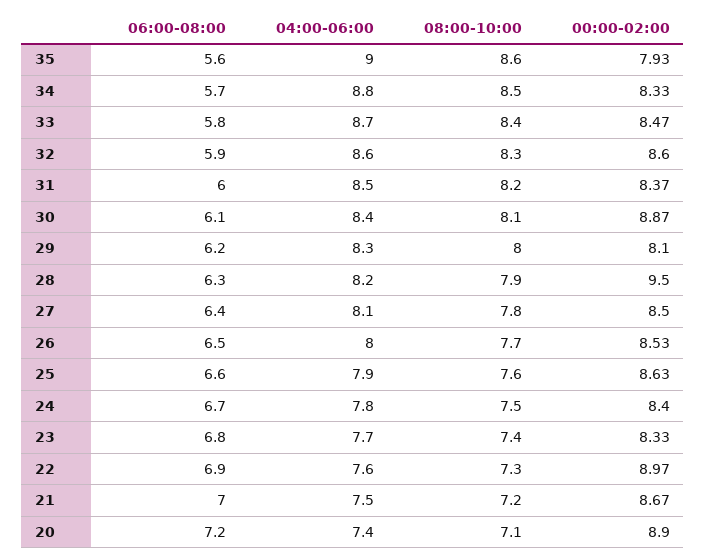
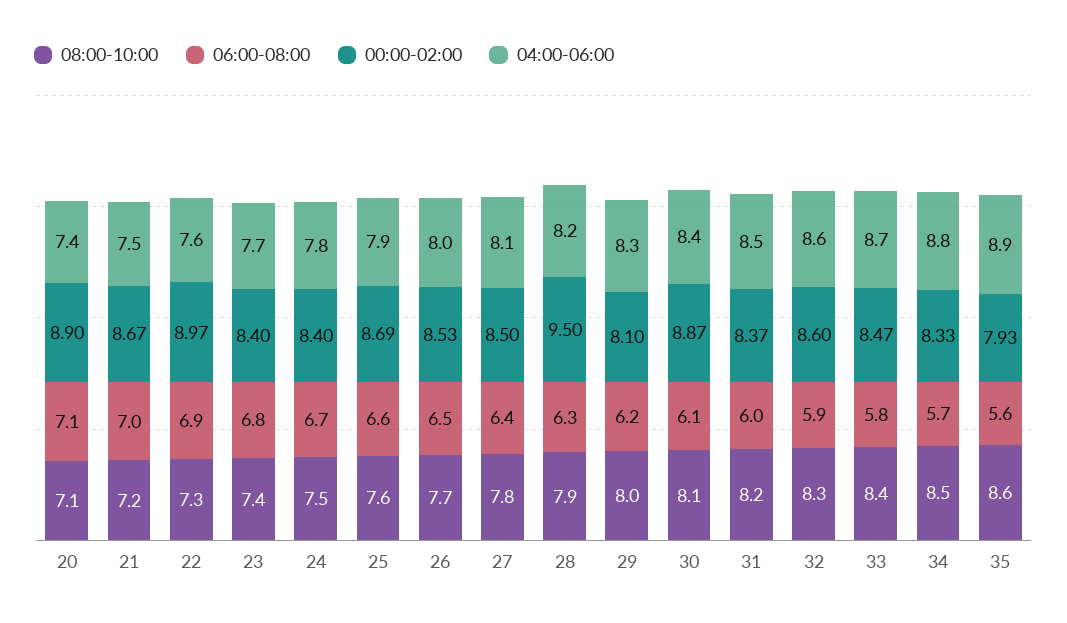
04:00-06:00, 35: 9 -> 8.9
00:00-02:00, 25: 8.63 -> 8.69
00:00-02:00, 23: 8.33 -> 8.4
06:00-08:00, 20: 7.2 -> 7.1

